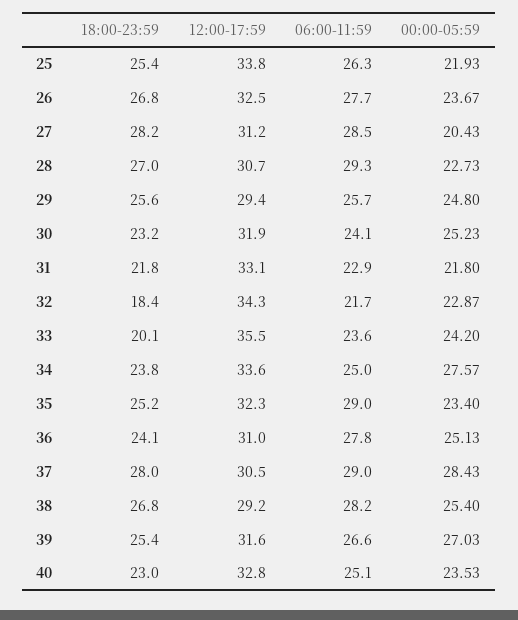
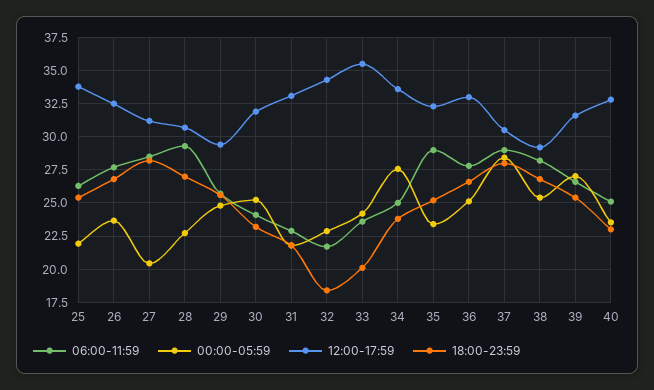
18:00-23:59, 36: 24.1 -> 26.5
12:00-17:59, 36: 31 -> 33

